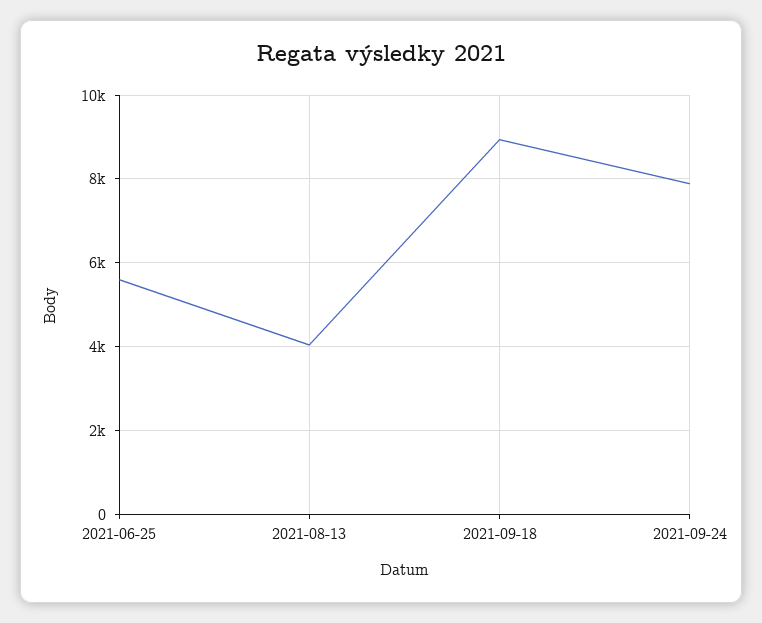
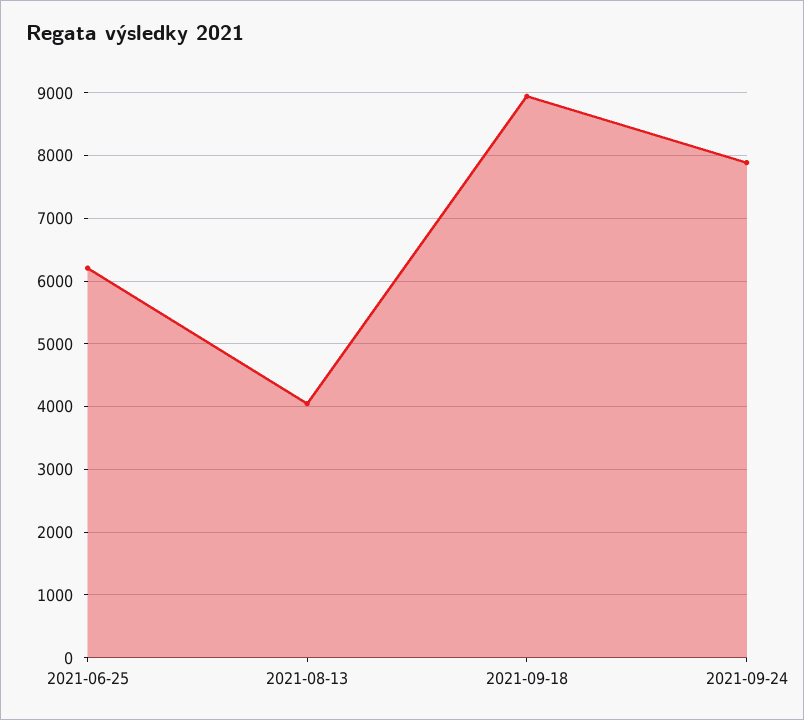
2021-06-25: 5600 -> 6200

